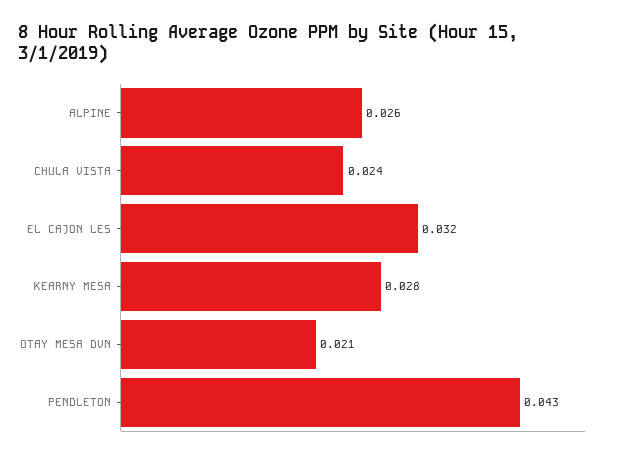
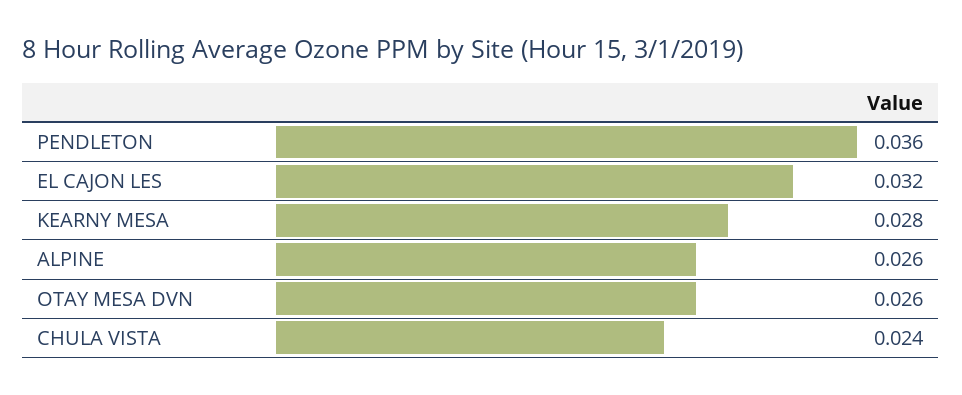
OTAY MESA DVN: 0.021 -> 0.026
PENDLETON: 0.043 -> 0.036

